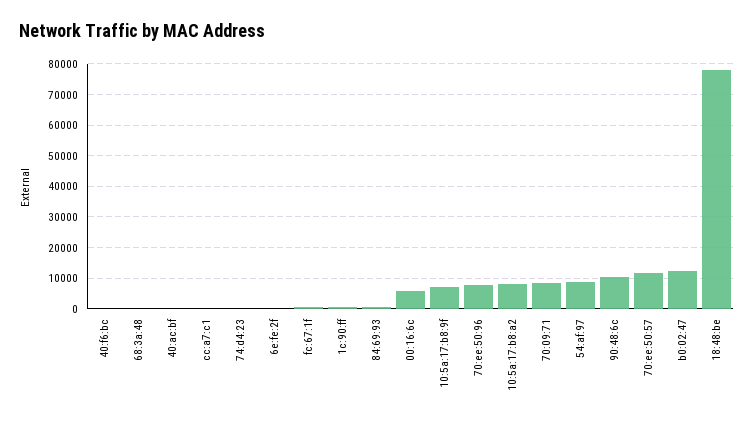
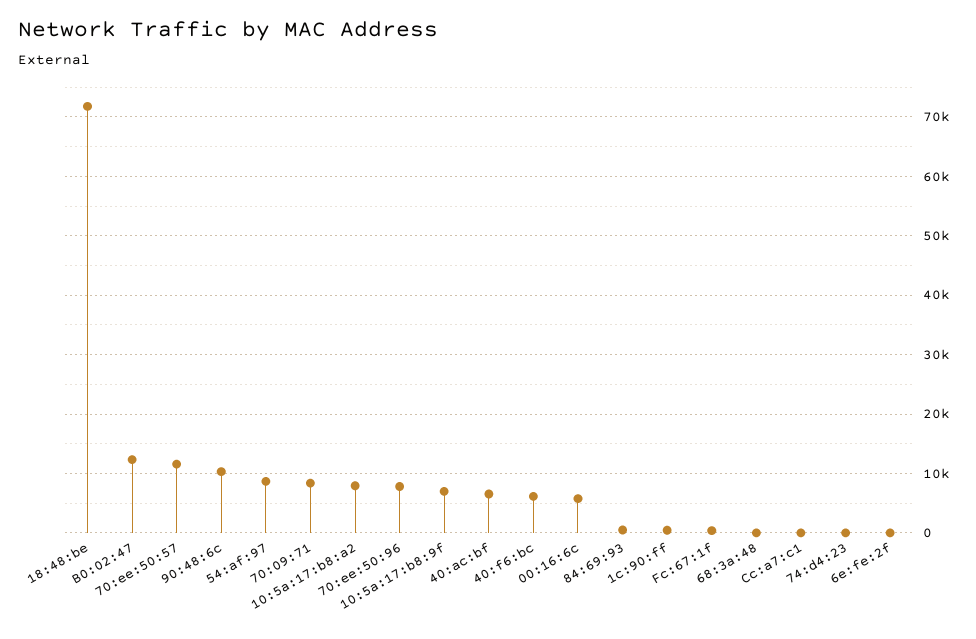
40:f6:bc: 0 -> 6000
40:ac:bf: 0 -> 6000
18:48:be: 78000 -> 72000

